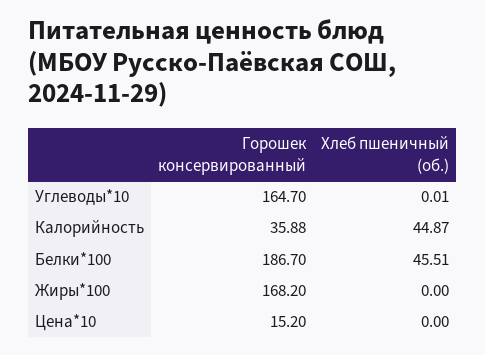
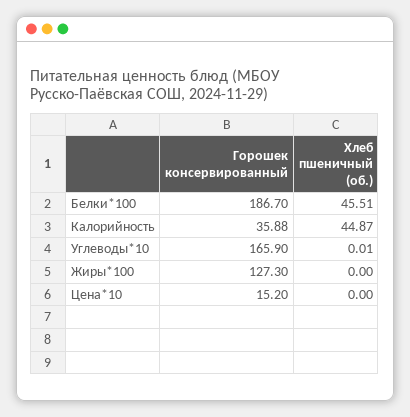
Горошек консервированный, Углеводы*10: 164.7 -> 165.9
Горошек консервированный, Жиры*100: 168.2 -> 127.3

